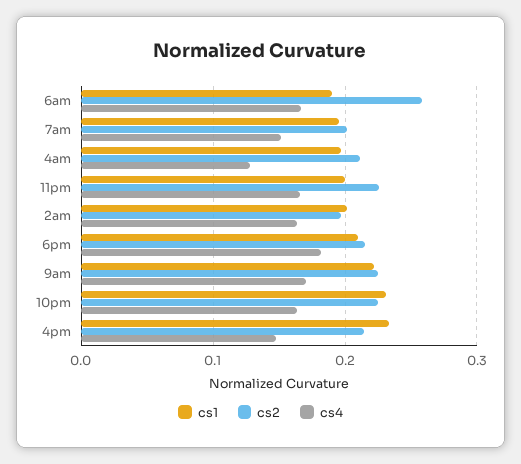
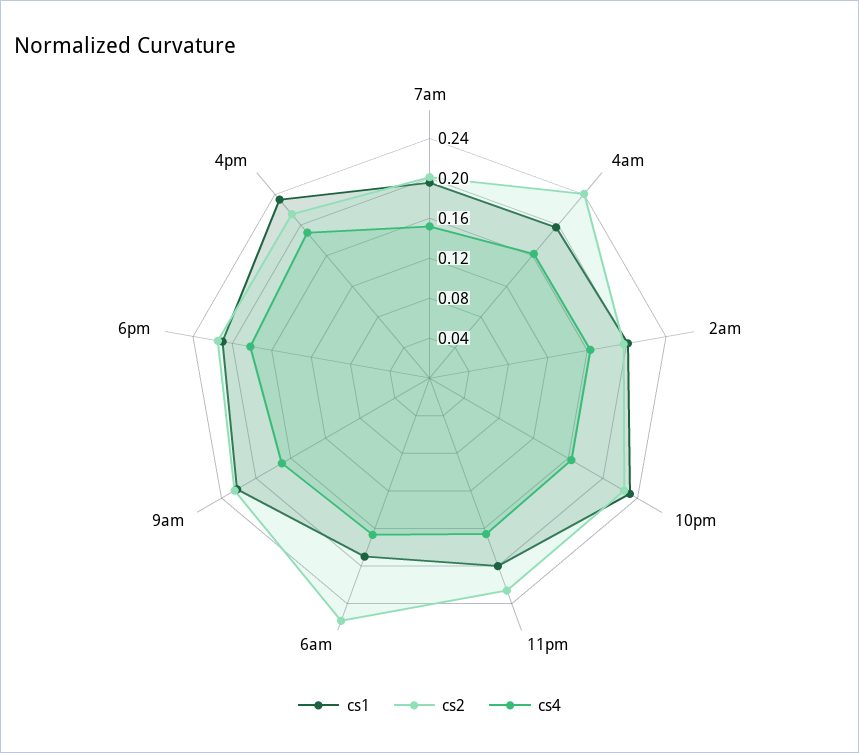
cs2, 4am: 0.21 -> 0.24
cs4, 4am: 0.13 -> 0.16
cs4, 4pm: 0.15 -> 0.19

